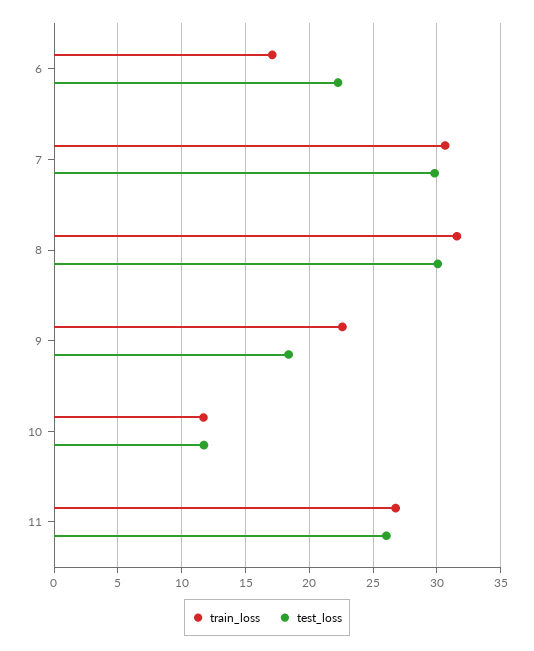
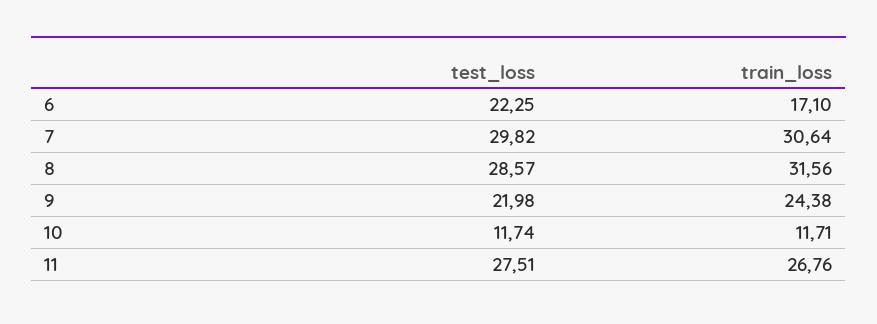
test_loss, 8: 30 -> 28.57
train_loss, 9: 22.5 -> 24.38
test_loss, 9: 18.5 -> 21.98
test_loss, 11: 26 -> 27.51

